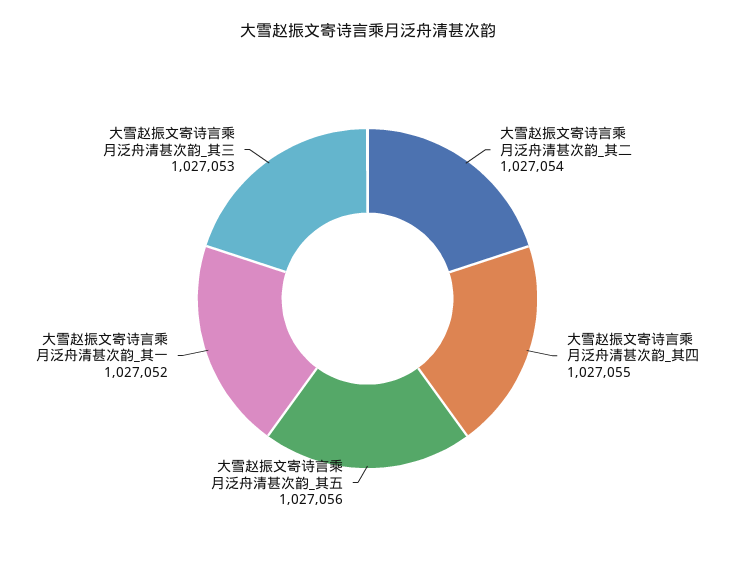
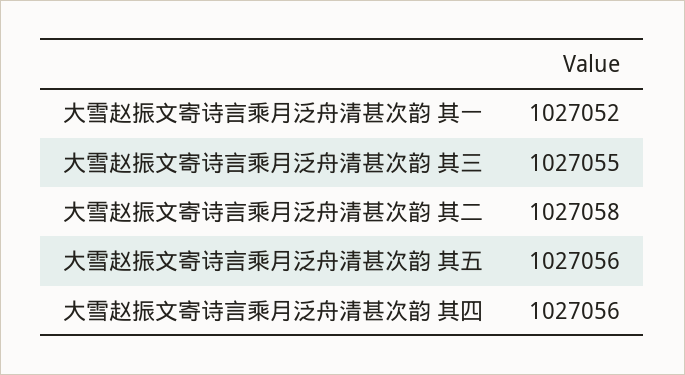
大雪赵振文寄诗言乘月泛舟清甚次韵_其二: 1027054 -> 1027058
大雪赵振文寄诗言乘月泛舟清甚次韵_其四: 1027055 -> 1027056
大雪赵振文寄诗言乘月泛舟清甚次韵_其三: 1027053 -> 1027055

